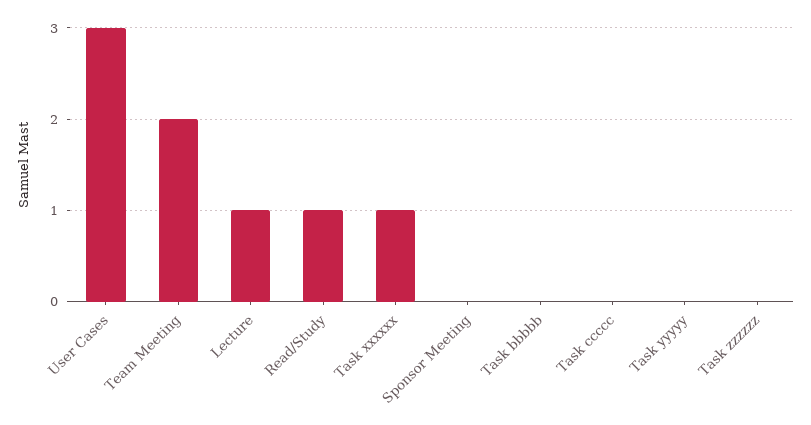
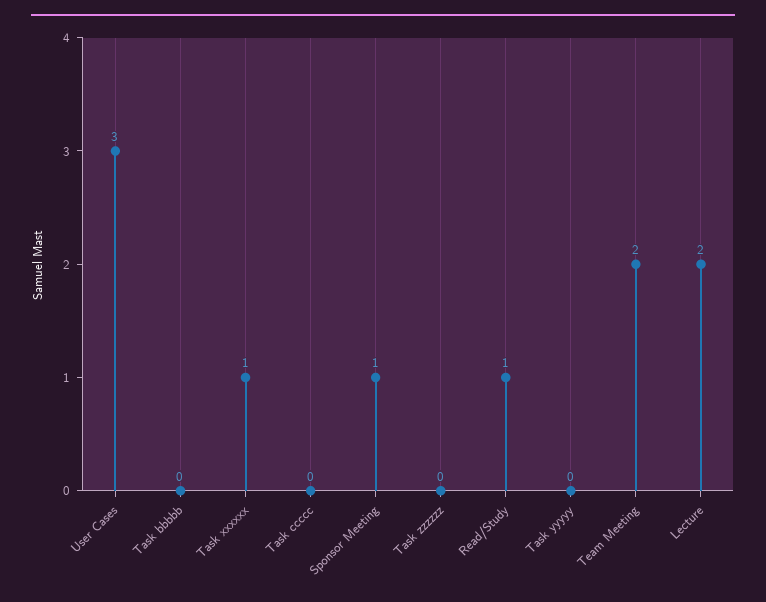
Lecture: 1 -> 2
Sponsor Meeting: 0 -> 1

